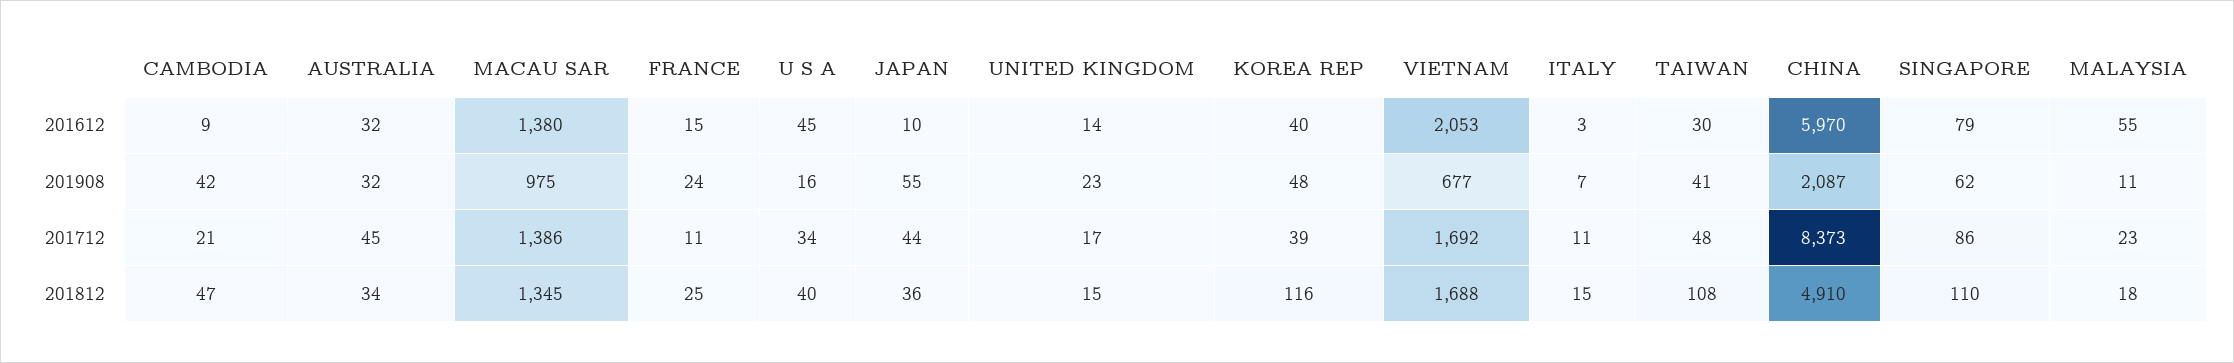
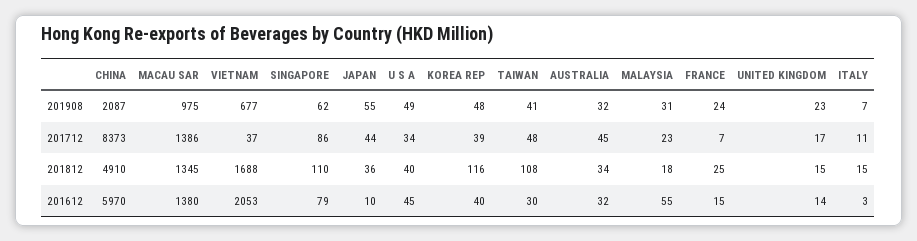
CAMBODIA, 201612: 9 -> none
CAMBODIA, 201908: 42 -> none
U S A, 201908: 16 -> 49
MALAYSIA, 201908: 11 -> 31
CAMBODIA, 201712: 21 -> none
FRANCE, 201712: 11 -> 7
VIETNAM, 201712: 1692 -> 37
CAMBODIA, 201812: 47 -> none

